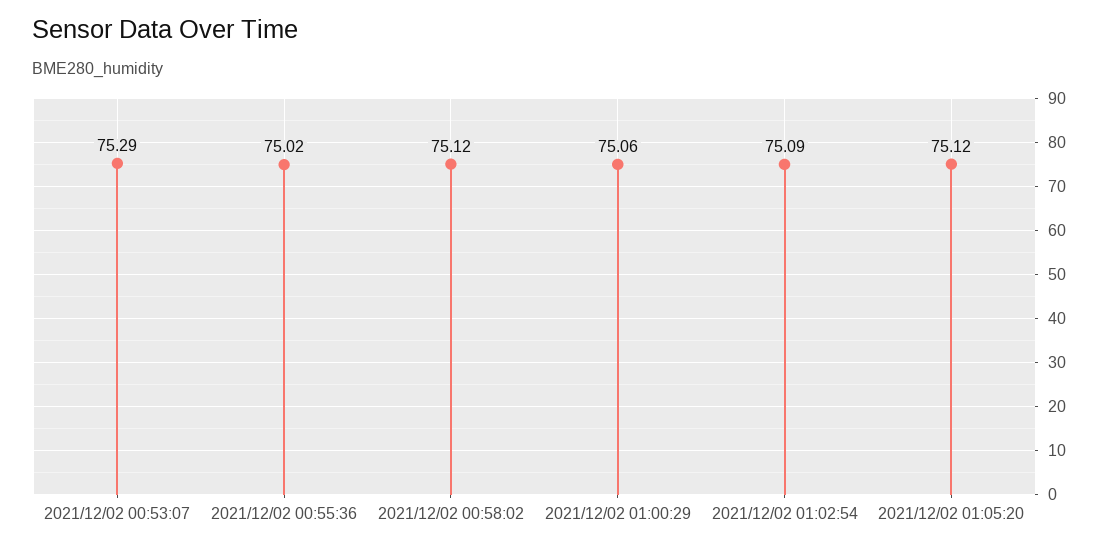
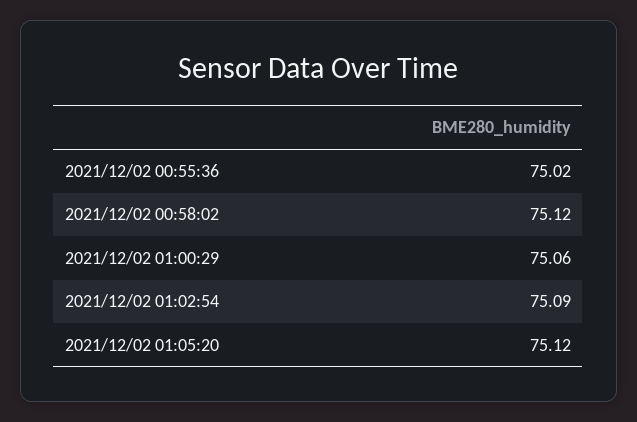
2021/12/02 00:53:07: 75.29 -> none

